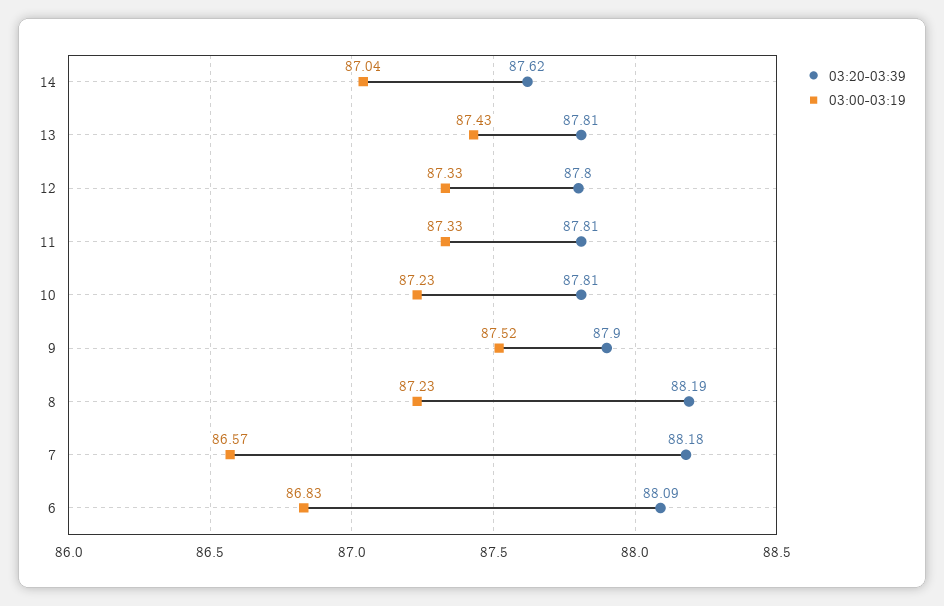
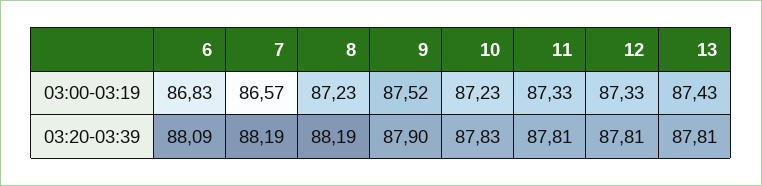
03:20-03:39, 14: 87.62 -> none
03:00-03:19, 14: 87.04 -> none
03:20-03:39, 12: 87.8 -> 87.81
03:20-03:39, 10: 87.81 -> 87.83
03:20-03:39, 7: 88.18 -> 88.19

